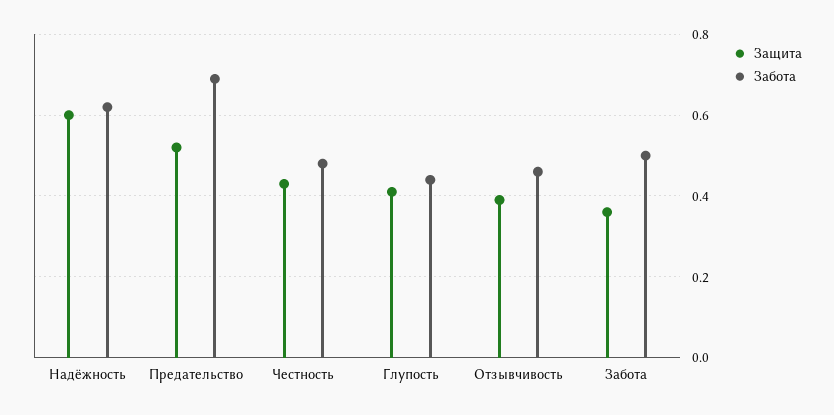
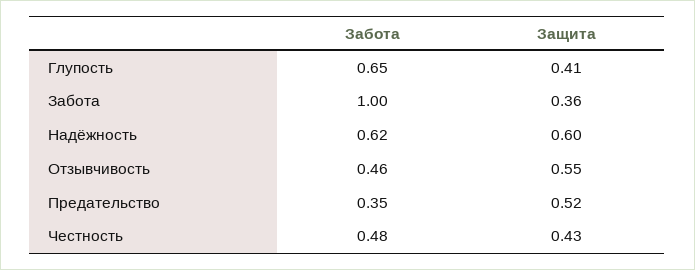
Забота, Предательство: 0.7 -> 0.35
Забота, Глупость: 0.45 -> 0.65
Защита, Отзывчивость: 0.4 -> 0.55
Забота, Забота: 0.5 -> 1

